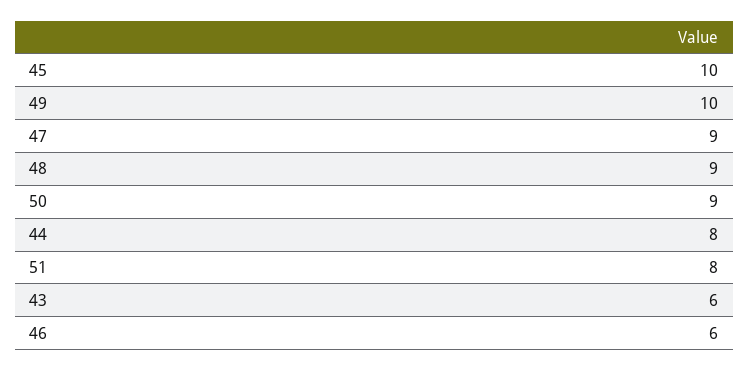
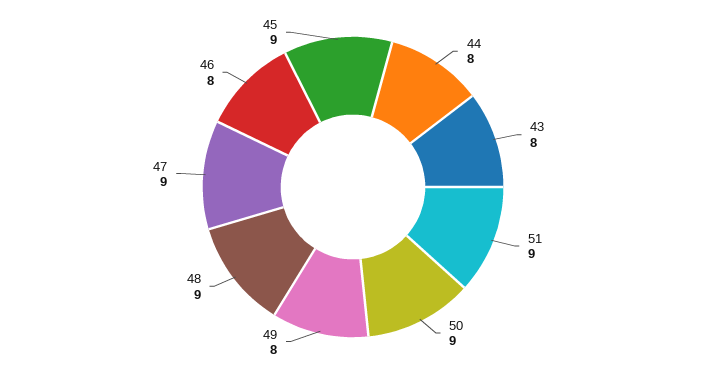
45: 10 -> 9
49: 10 -> 8
51: 8 -> 9
43: 6 -> 8
46: 6 -> 8

